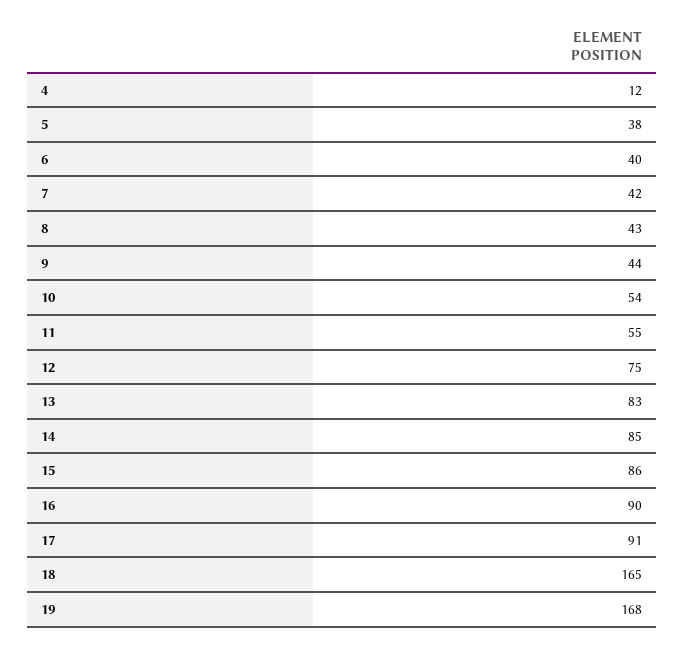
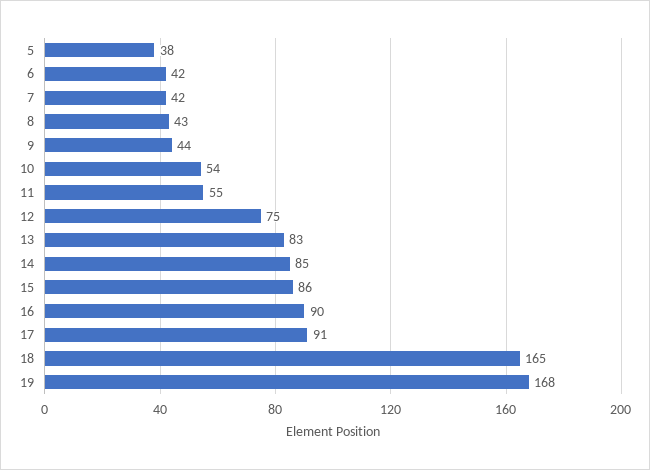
4: 12 -> none
6: 40 -> 42

